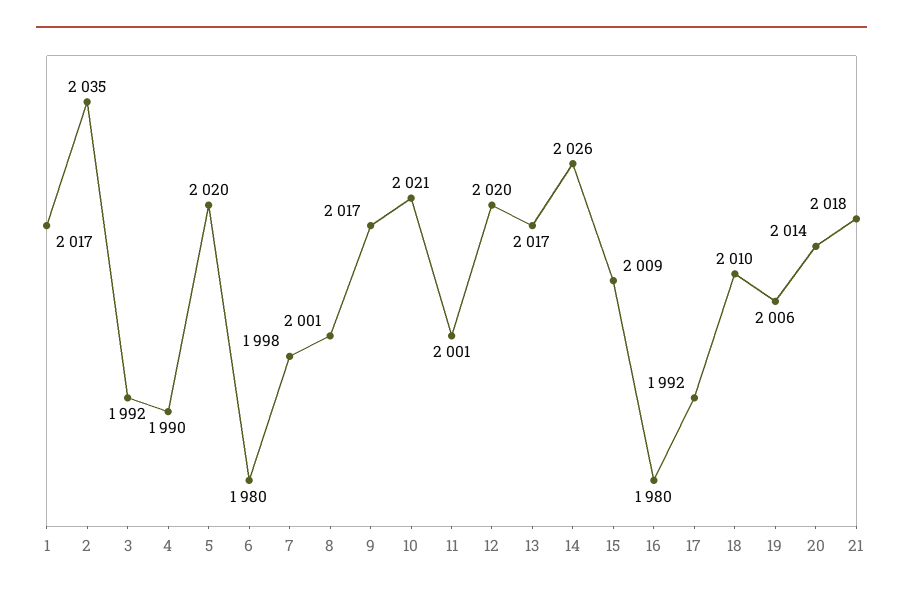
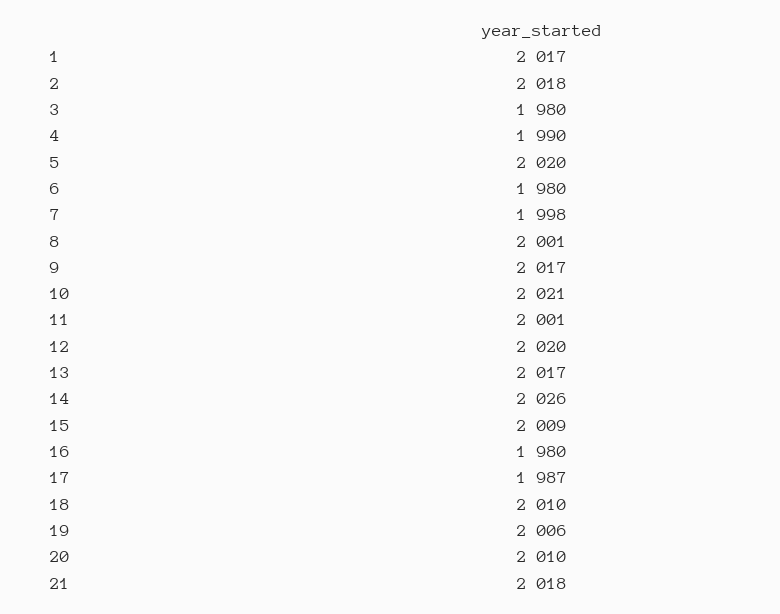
2: 2035 -> 2018
3: 1992 -> 1980
17: 1992 -> 1987
20: 2014 -> 2010

